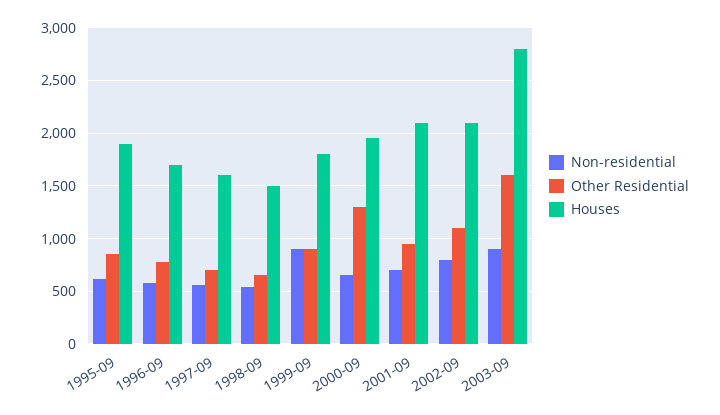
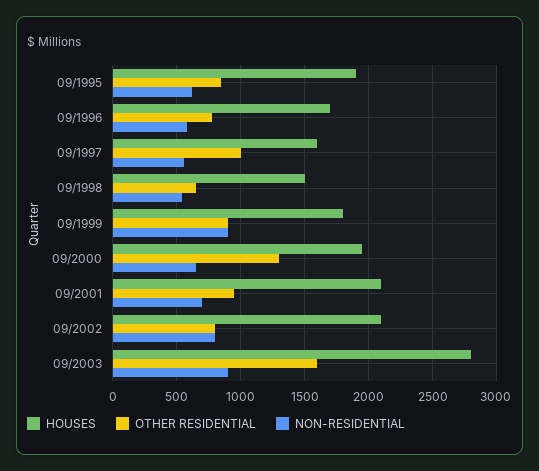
Other Residential, 1997-09: 700 -> 1000
Other Residential, 2002-09: 1100 -> 800

